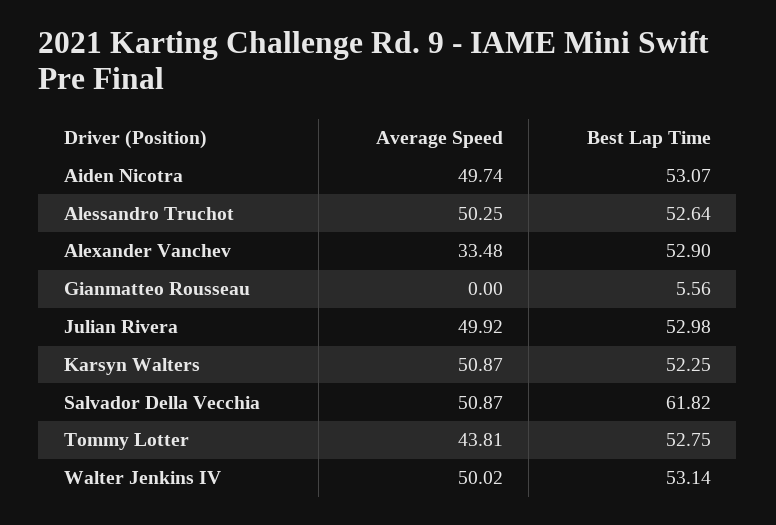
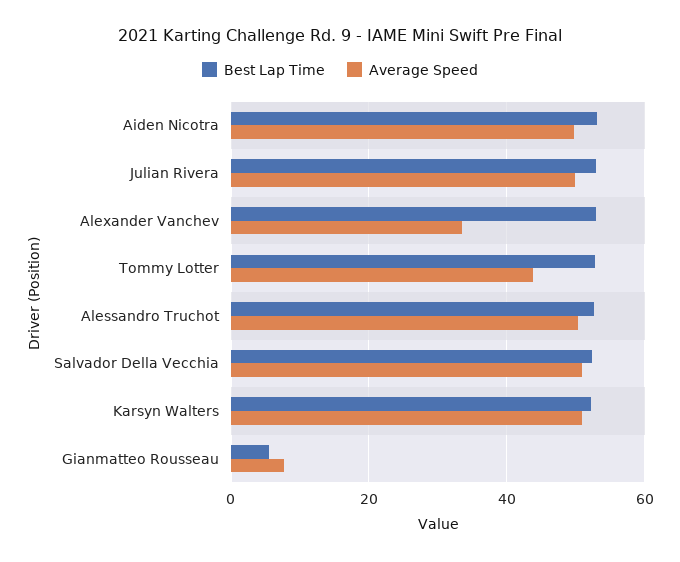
Average Speed, Gianmatteo Rousseau: 0 -> 8
Best Lap Time, Salvador Della Vecchia: 61.82 -> 52
Average Speed, Walter Jenkins IV: 50.02 -> none
Best Lap Time, Walter Jenkins IV: 53.14 -> none

